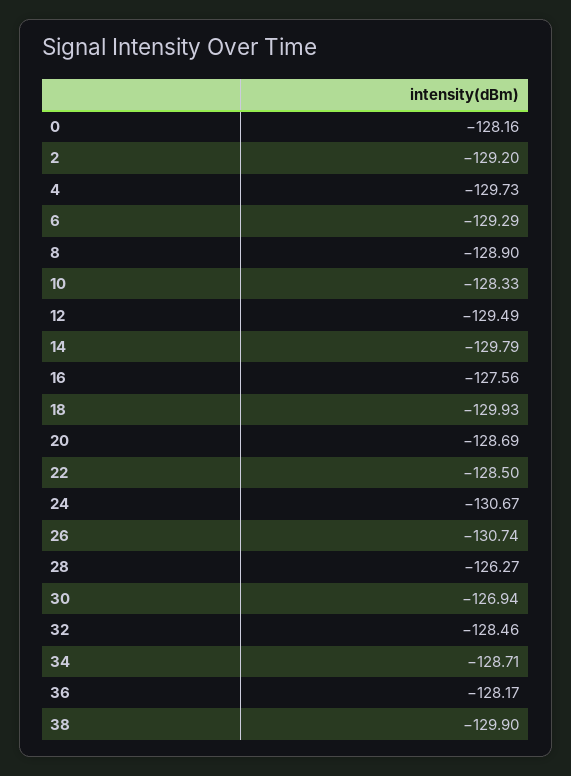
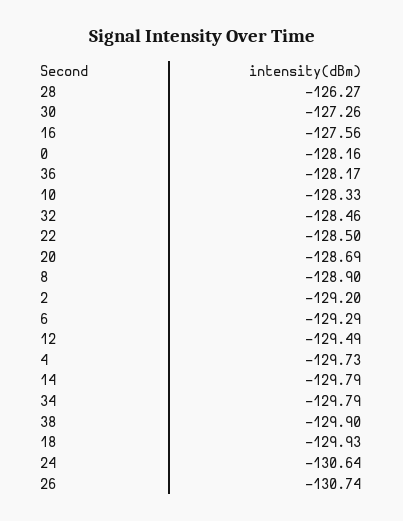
24: -130.67 -> -130.64
30: -126.94 -> -127.26
34: -128.71 -> -129.79

